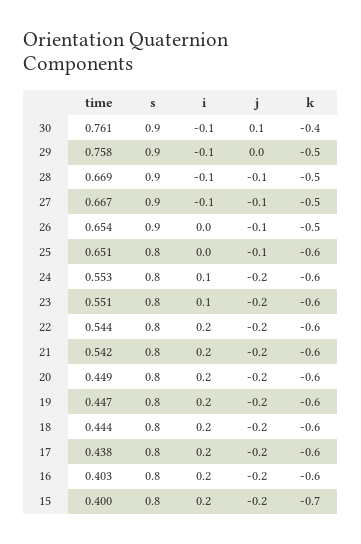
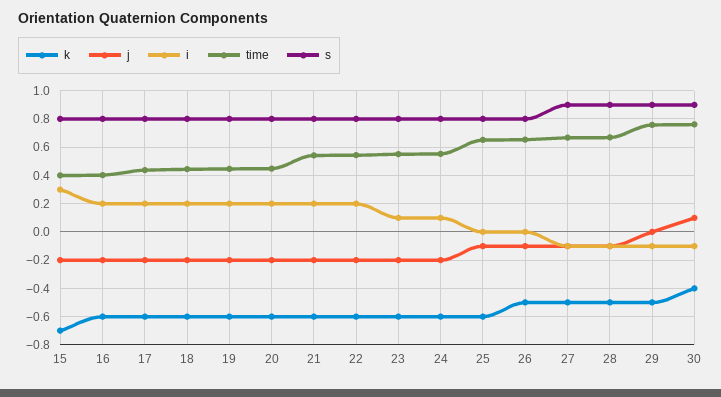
s, 26: 0.9 -> 0.8
i, 15: 0.2 -> 0.3

